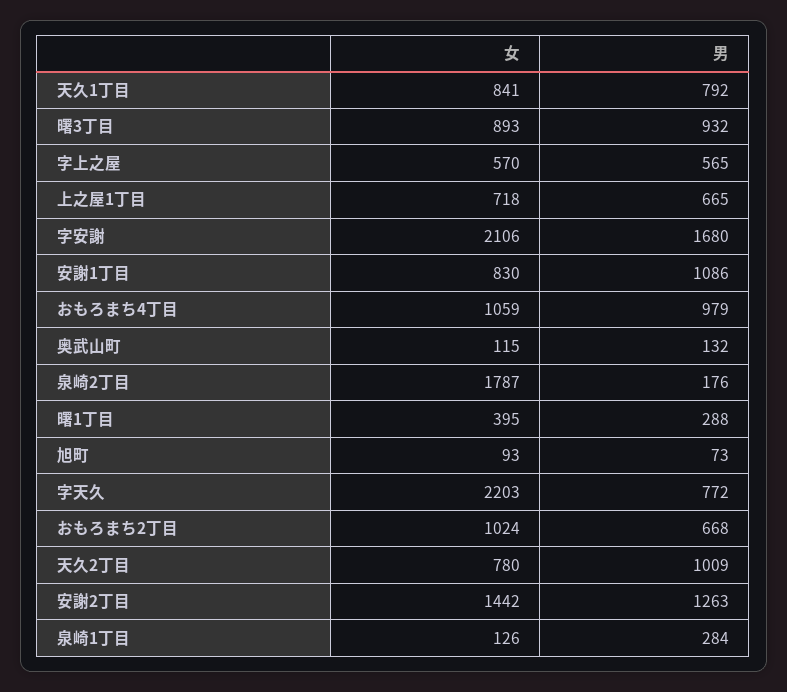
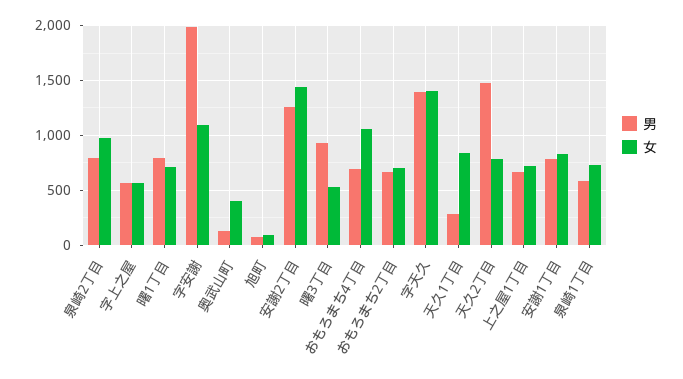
男, 天久1丁目: 792 -> 300
女, 曙3丁目: 893 -> 500
女, 字安謝: 2106 -> 1100
男, 字安謝: 1680 -> 2000
男, 安謝1丁目: 1086 -> 800
男, おもろまち4丁目: 979 -> 700
女, 奥武山町: 115 -> 400
女, 泉崎2丁目: 1787 -> 1000
男, 泉崎2丁目: 176 -> 800
女, 曙1丁目: 395 -> 700
男, 曙1丁目: 288 -> 800
女, 字天久: 2203 -> 1400
男, 字天久: 772 -> 1400
女, おもろまち2丁目: 1024 -> 700
男, 天久2丁目: 1009 -> 1500
女, 泉崎1丁目: 126 -> 700
男, 泉崎1丁目: 284 -> 600

